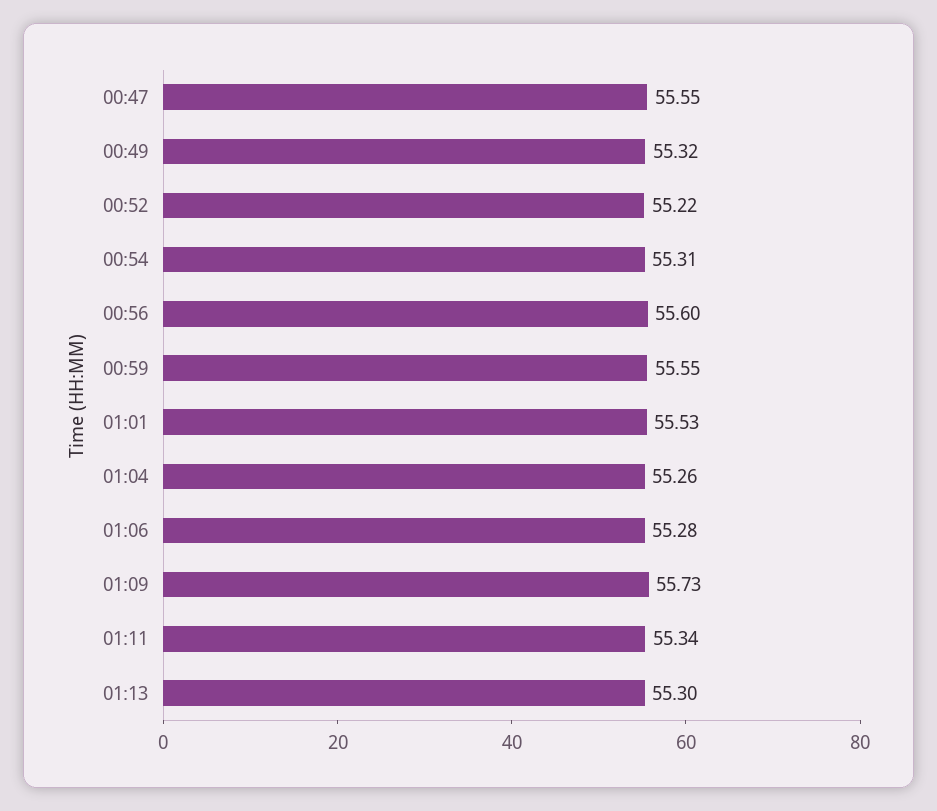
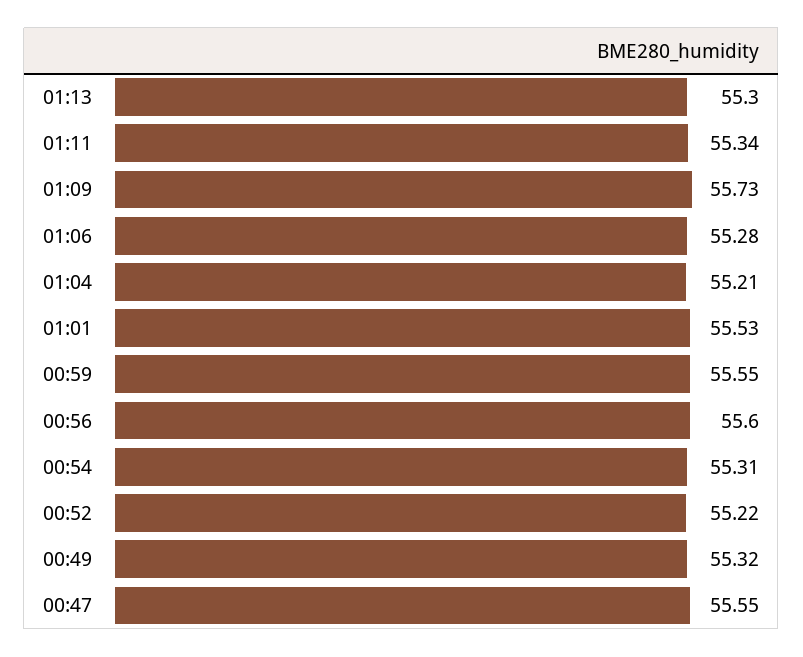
01:04: 55.26 -> 55.21

